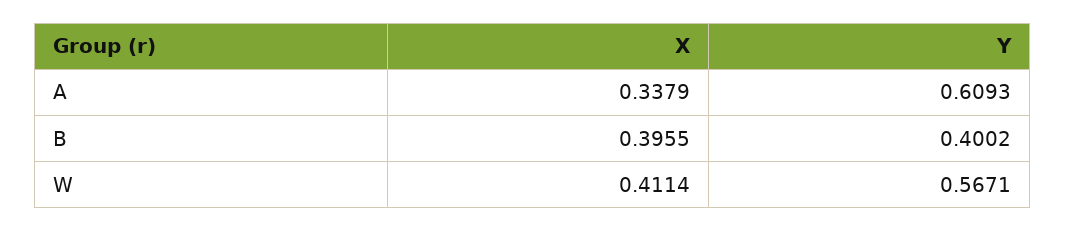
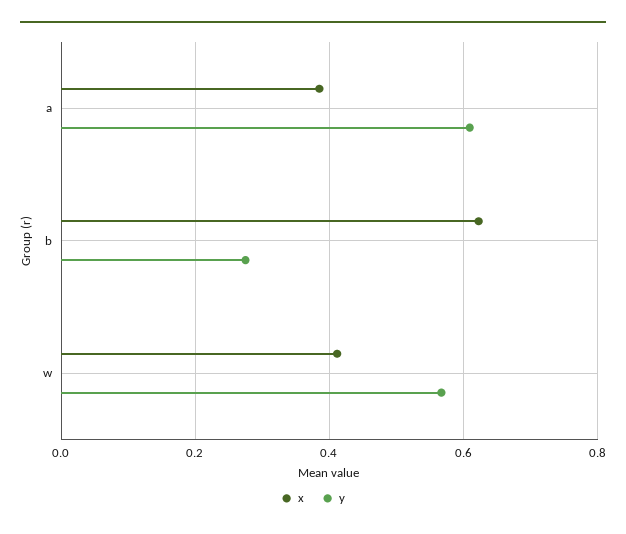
X, A: 0.3379 -> 0.38
X, B: 0.3955 -> 0.62
Y, B: 0.4002 -> 0.28

